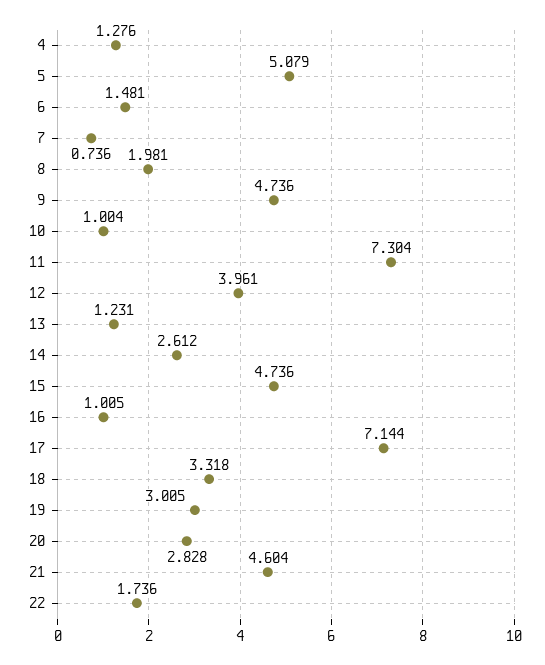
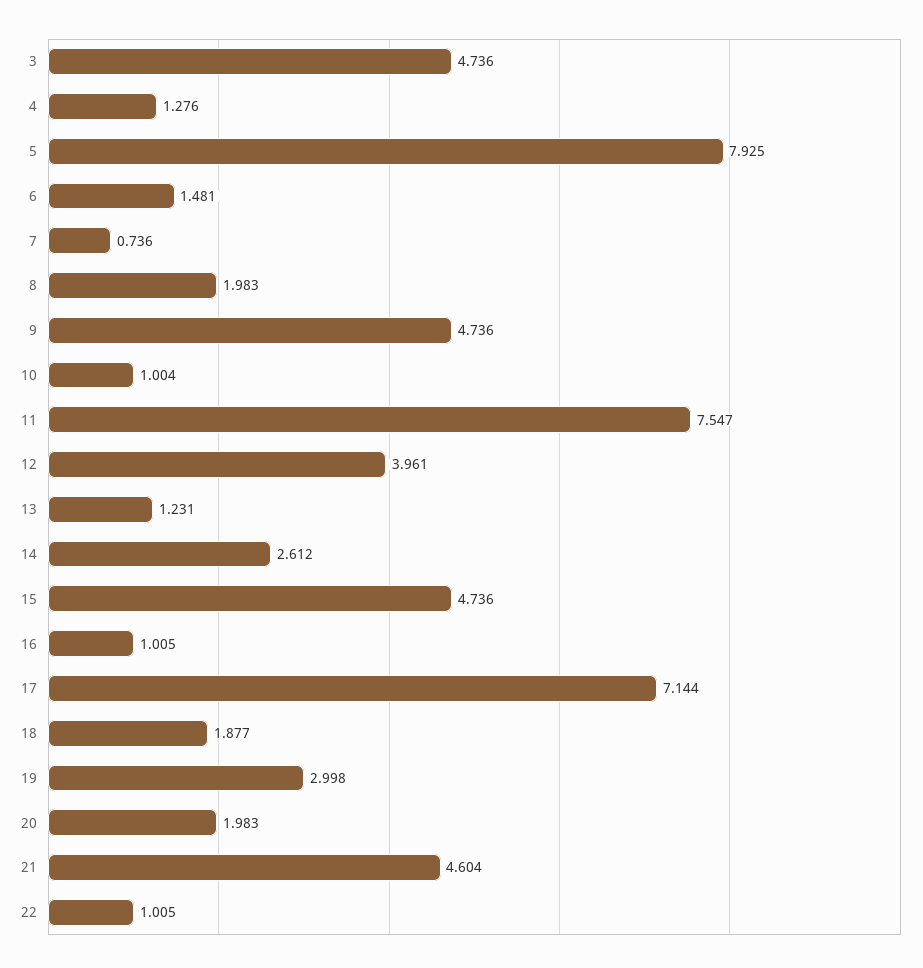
5: 5.079 -> 7.925
8: 1.981 -> 1.983
11: 7.304 -> 7.547
18: 3.318 -> 1.877
19: 3.005 -> 2.998
20: 2.828 -> 1.983
22: 1.736 -> 1.005
3: none -> 4.736

